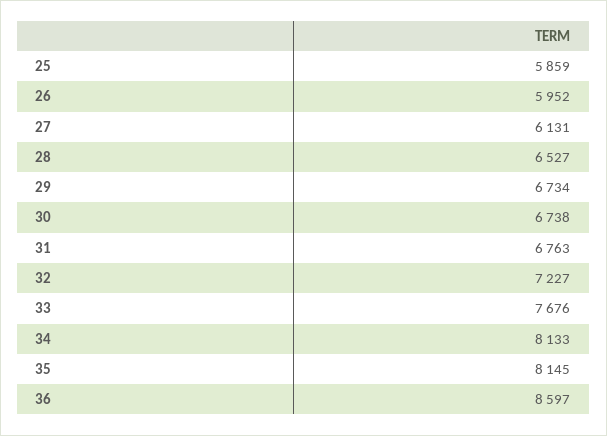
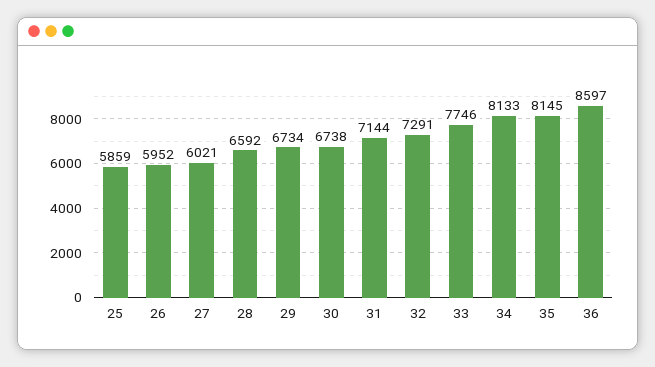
27: 6131 -> 6021
28: 6527 -> 6592
31: 6763 -> 7144
32: 7227 -> 7291
33: 7676 -> 7746

